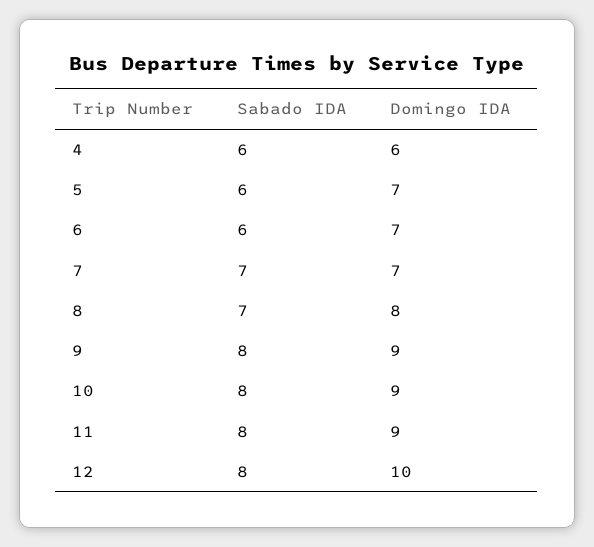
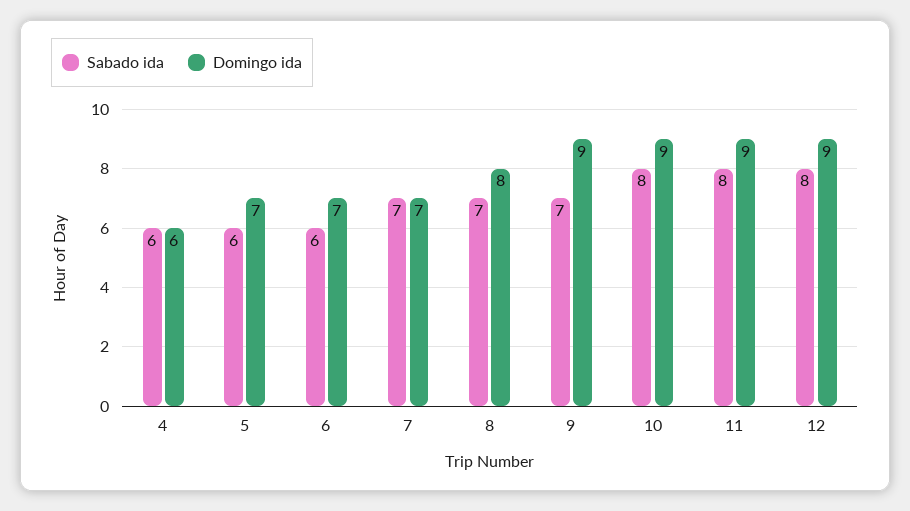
Sabado IDA, 9: 8 -> 7
Domingo IDA, 12: 10 -> 9

